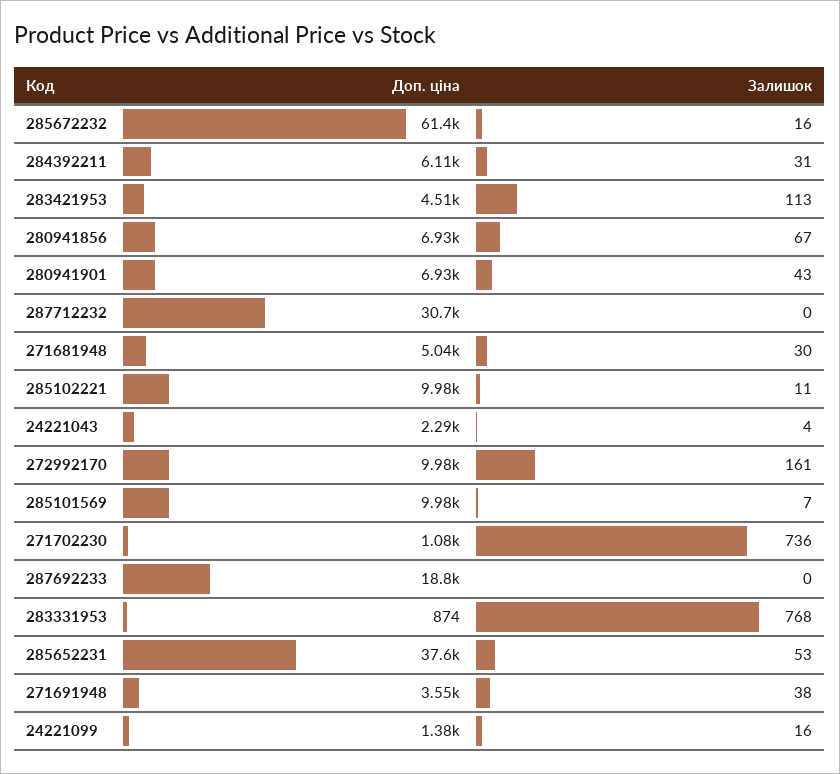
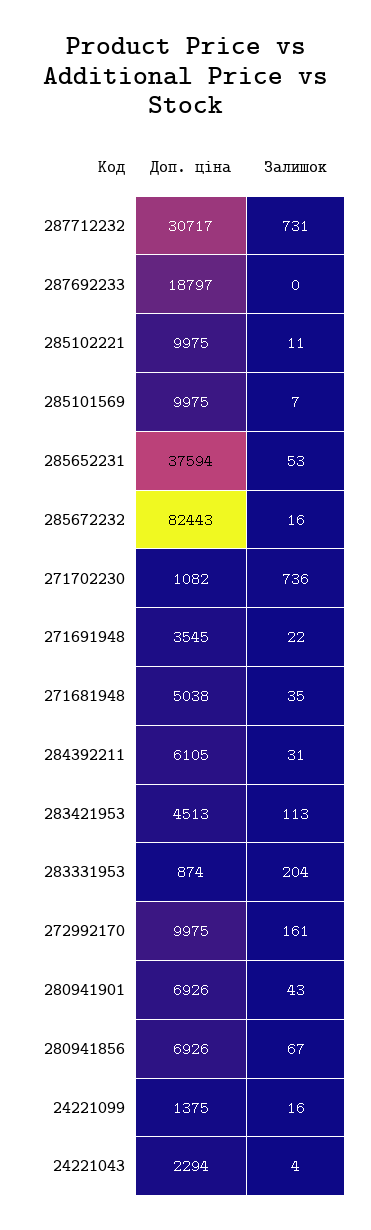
Доп. ціна, 285672232: 61400 -> 82443
Залишок, 287712232: 0 -> 731
Залишок, 271681948: 30 -> 35
Залишок, 283331953: 768 -> 204
Залишок, 271691948: 38 -> 22

